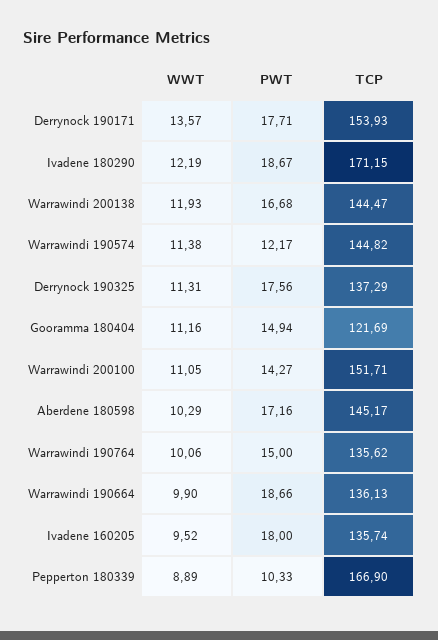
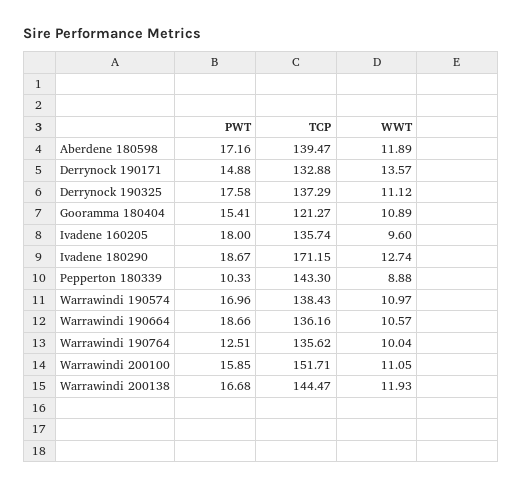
PWT, Derrynock 190171: 17.71 -> 14.88
TCP, Derrynock 190171: 153.93 -> 132.88
WWT, Ivadene 180290: 12.19 -> 12.74
WWT, Warrawindi 190574: 11.38 -> 10.97
PWT, Warrawindi 190574: 12.17 -> 16.96
TCP, Warrawindi 190574: 144.82 -> 138.43
WWT, Derrynock 190325: 11.31 -> 11.12
PWT, Derrynock 190325: 17.56 -> 17.58
WWT, Gooramma 180404: 11.16 -> 10.89
PWT, Gooramma 180404: 14.94 -> 15.41
TCP, Gooramma 180404: 121.69 -> 121.27
PWT, Warrawindi 200100: 14.27 -> 15.85
WWT, Aberdene 180598: 10.29 -> 11.89
TCP, Aberdene 180598: 145.17 -> 139.47
WWT, Warrawindi 190764: 10.06 -> 10.04
PWT, Warrawindi 190764: 15 -> 12.51
WWT, Warrawindi 190664: 9.9 -> 10.57
TCP, Warrawindi 190664: 136.13 -> 136.16
WWT, Ivadene 160205: 9.52 -> 9.6
WWT, Pepperton 180339: 8.89 -> 8.88
TCP, Pepperton 180339: 166.9 -> 143.3

